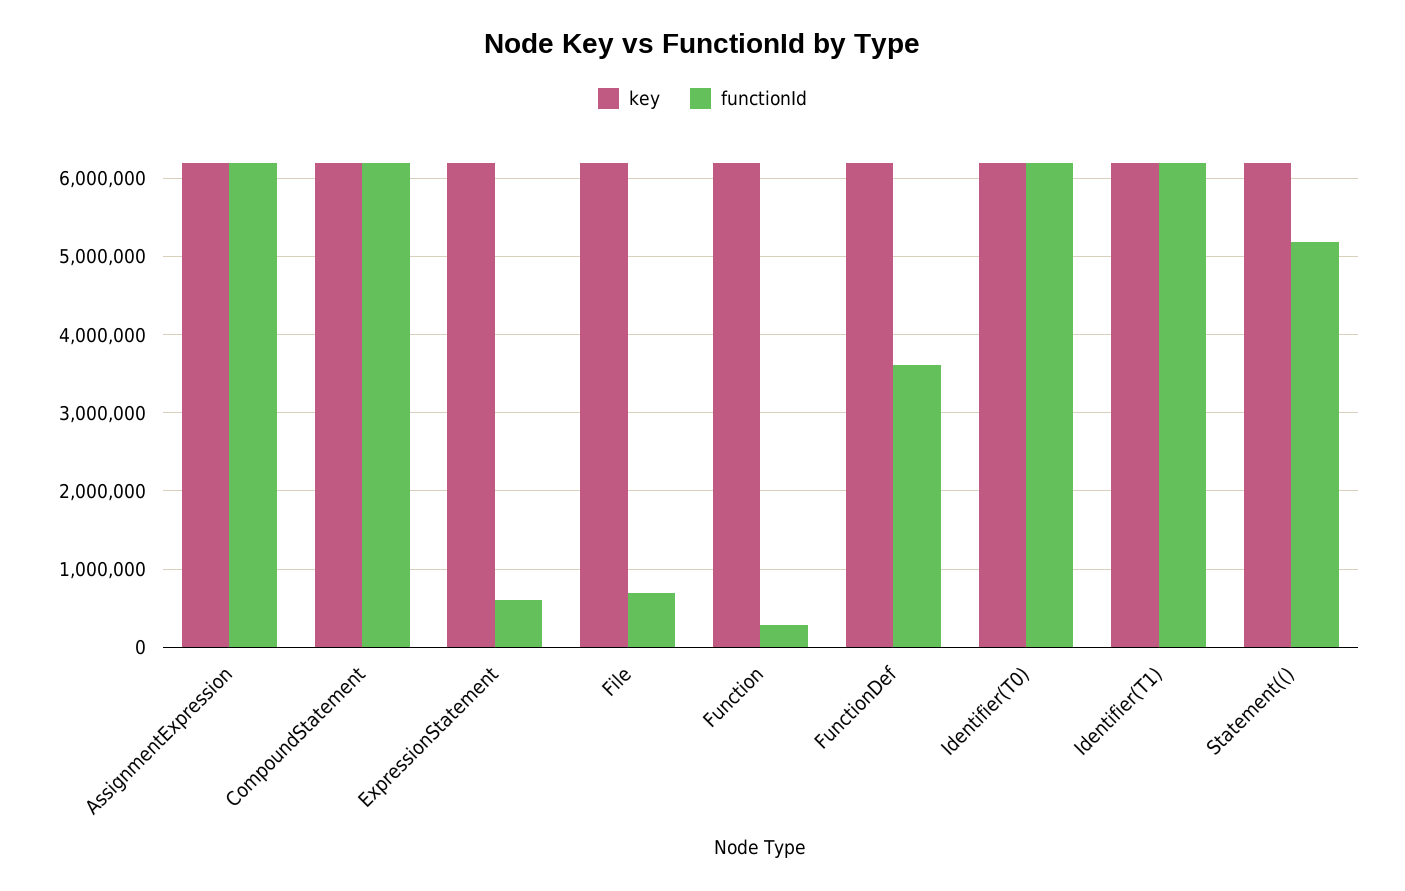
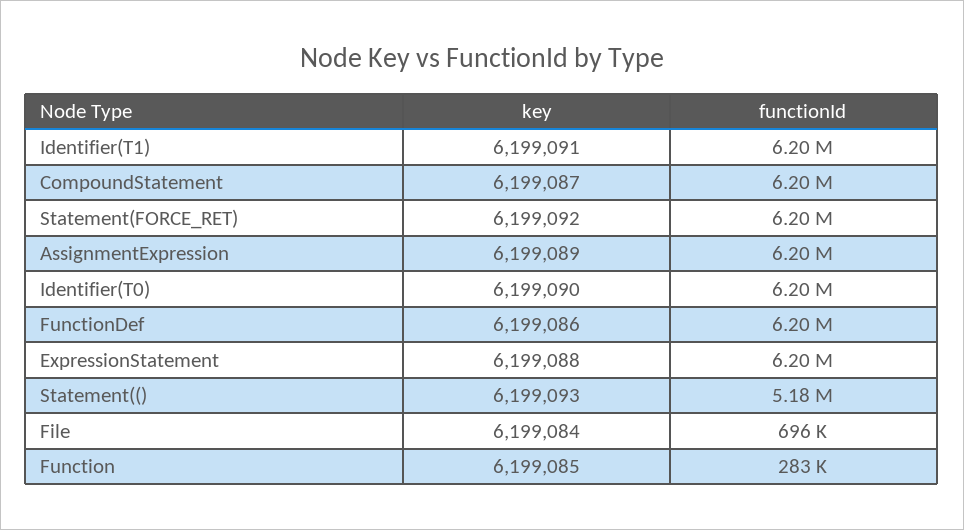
functionId, ExpressionStatement: 600000 -> 6200000
functionId, FunctionDef: 3600000 -> 6200000
key, Statement(FORCE_RET): none -> 6199092
functionId, Statement(FORCE_RET): none -> 6200000

